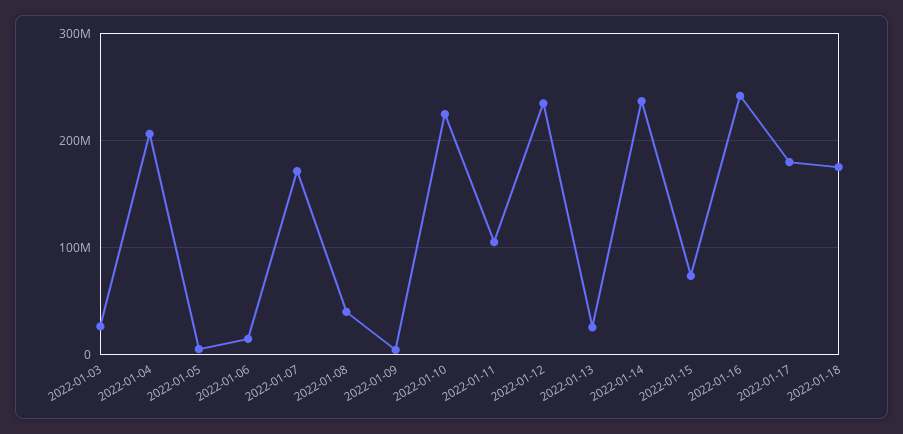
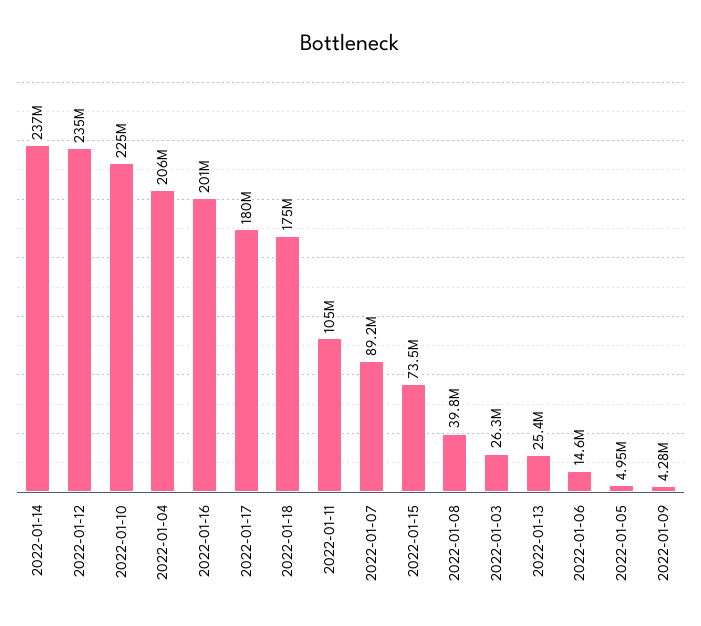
2022-01-07: 170000000 -> 89200000
2022-01-16: 240000000 -> 201000000

